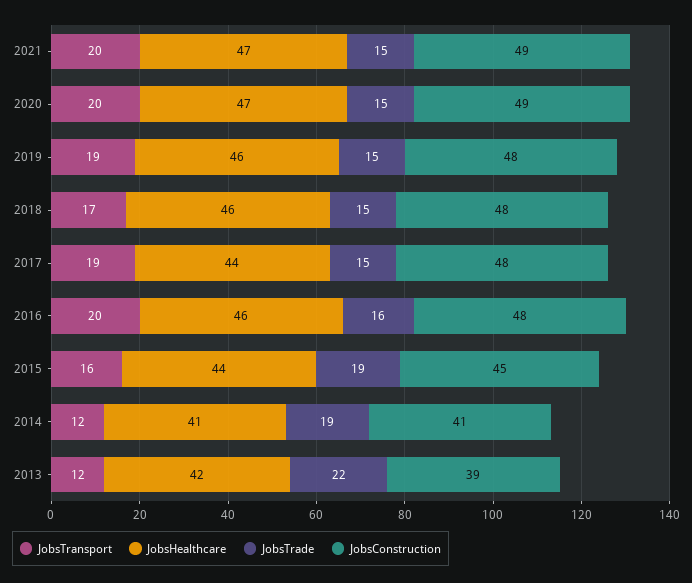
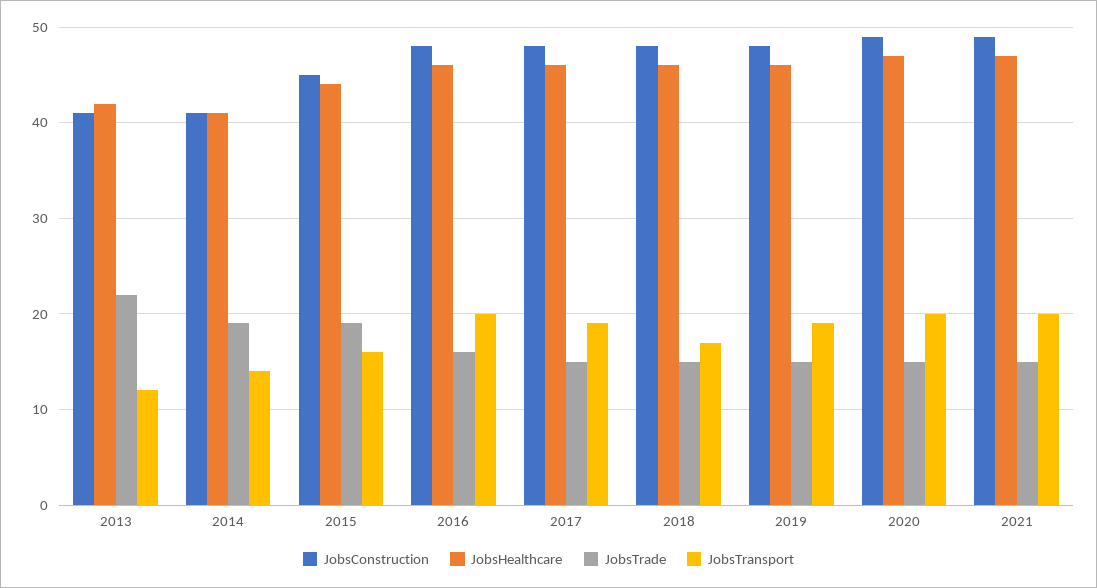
JobsHealthcare, 2017: 44 -> 46
JobsTransport, 2014: 12 -> 14
JobsConstruction, 2013: 39 -> 41

